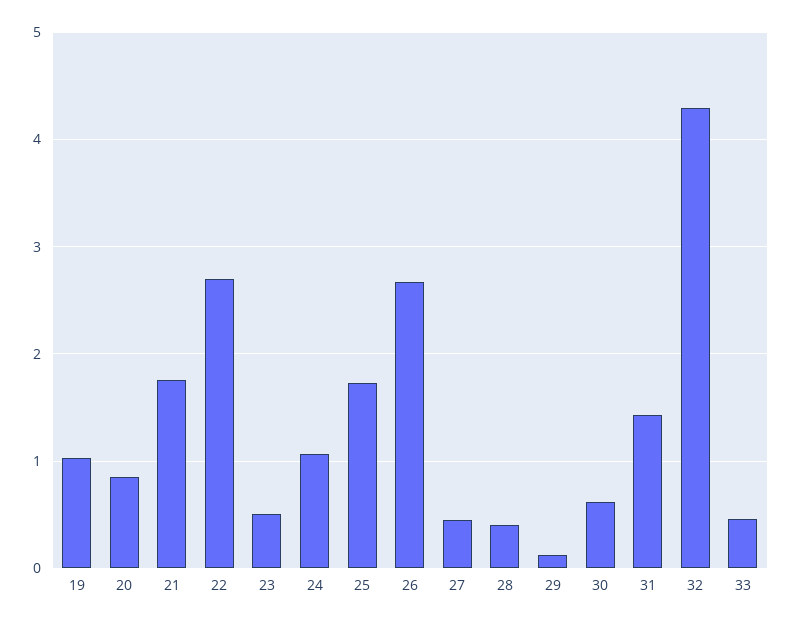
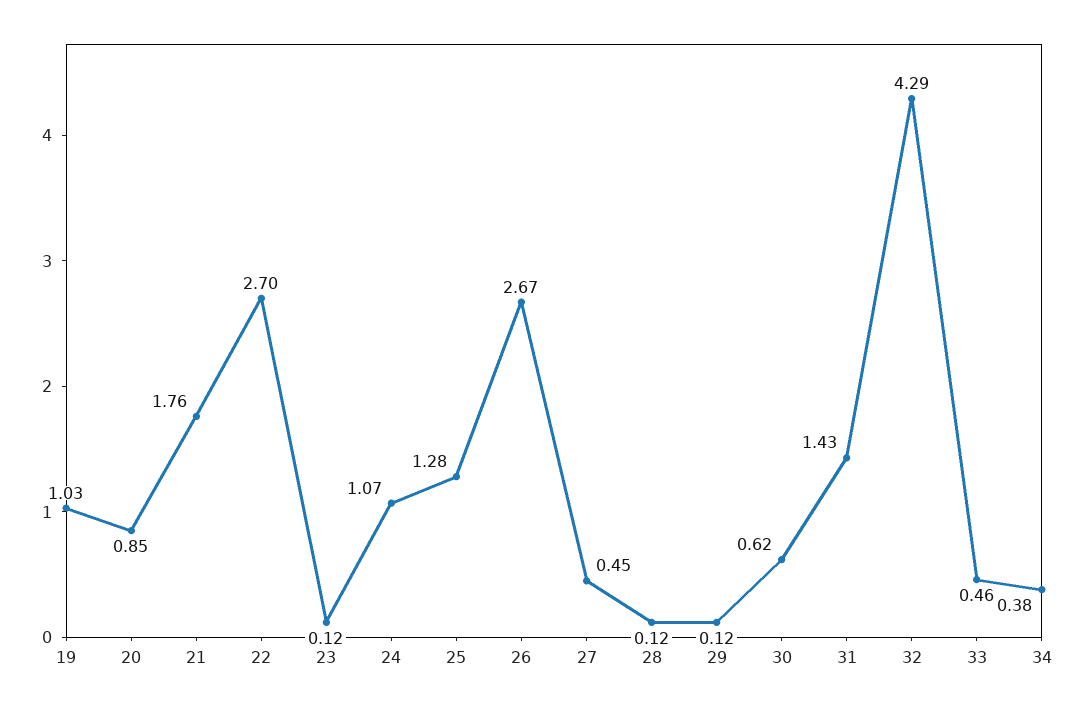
23: 0.5 -> 0.12
25: 1.7 -> 1.28
28: 0.4 -> 0.12
34: none -> 0.38

